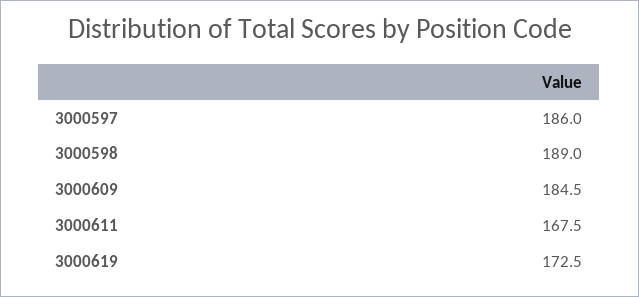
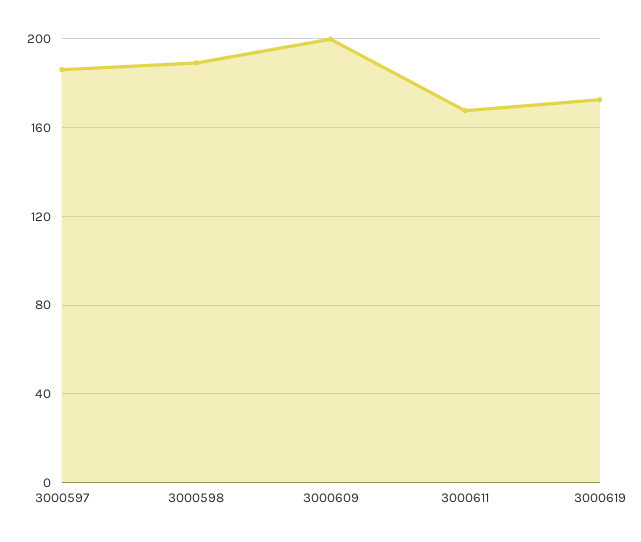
3000609: 184.5 -> 200

